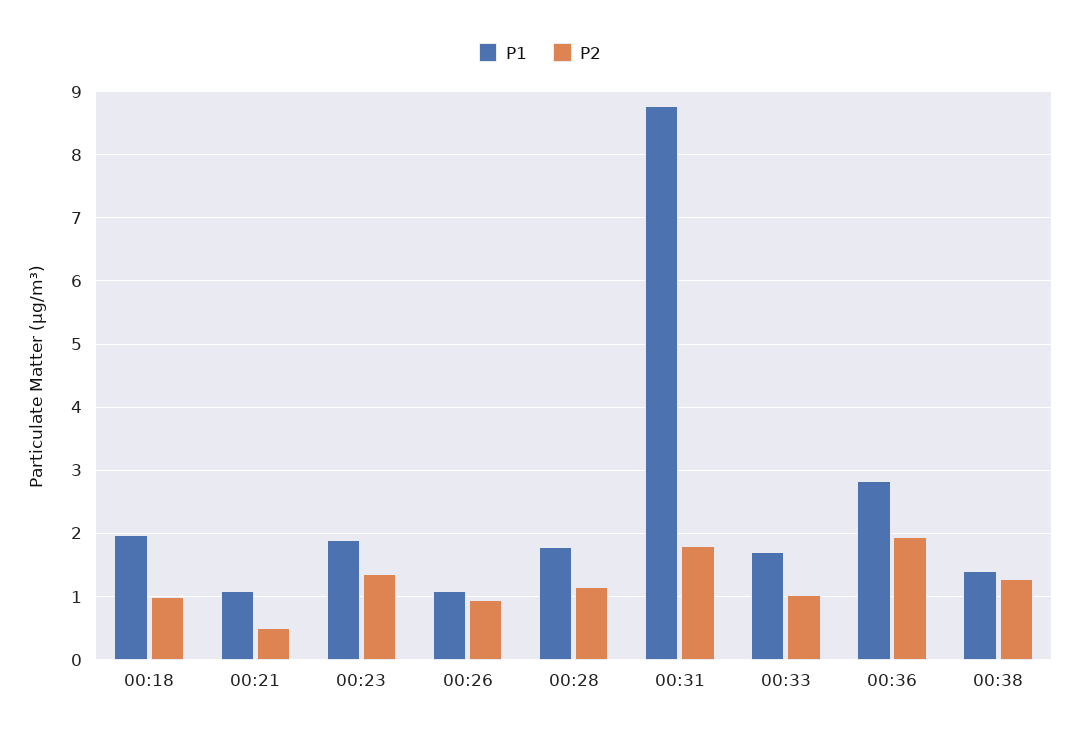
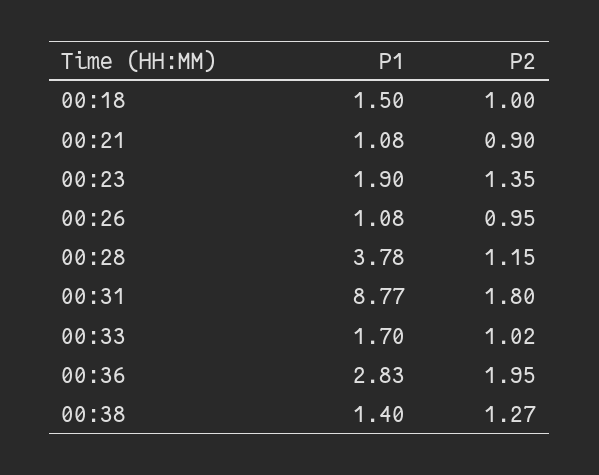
P1, 00:18: 2 -> 1.5
P2, 00:21: 0.5 -> 0.9
P1, 00:28: 1.8 -> 3.78

